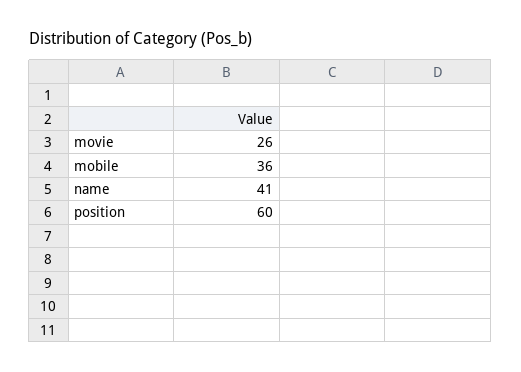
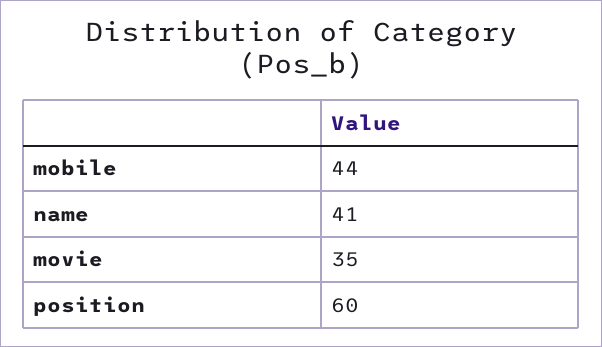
movie: 26 -> 35
mobile: 36 -> 44

